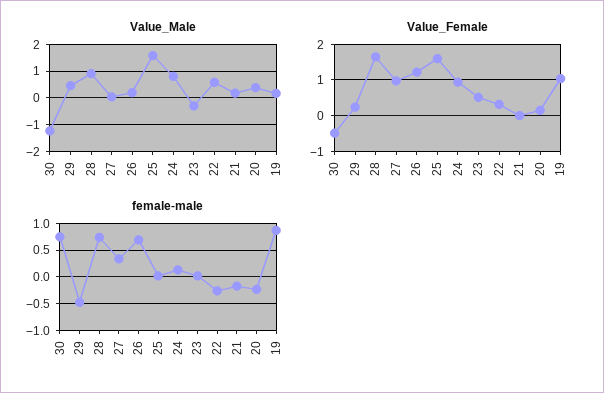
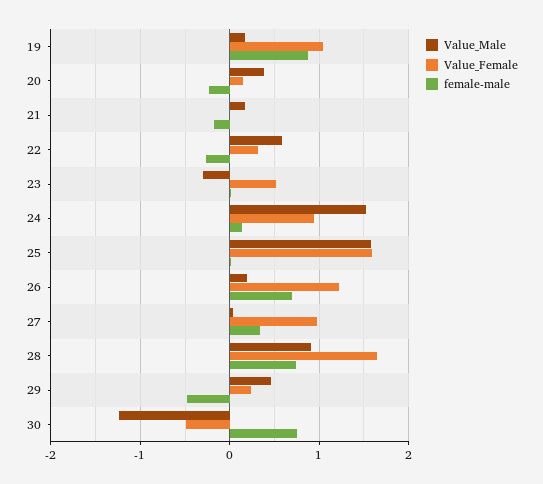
Value_Male, 24: 0.75 -> 1.5

